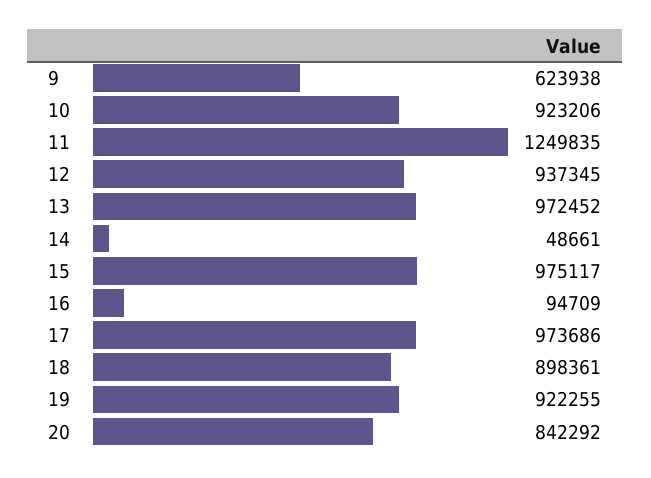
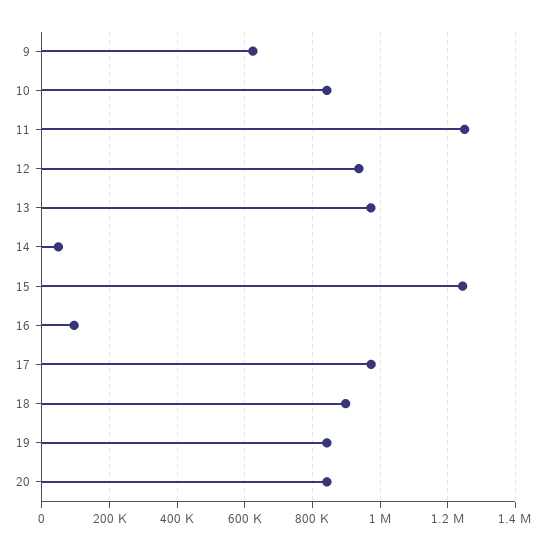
10: 923206 -> 840000
15: 975117 -> 1240000
19: 922255 -> 840000

